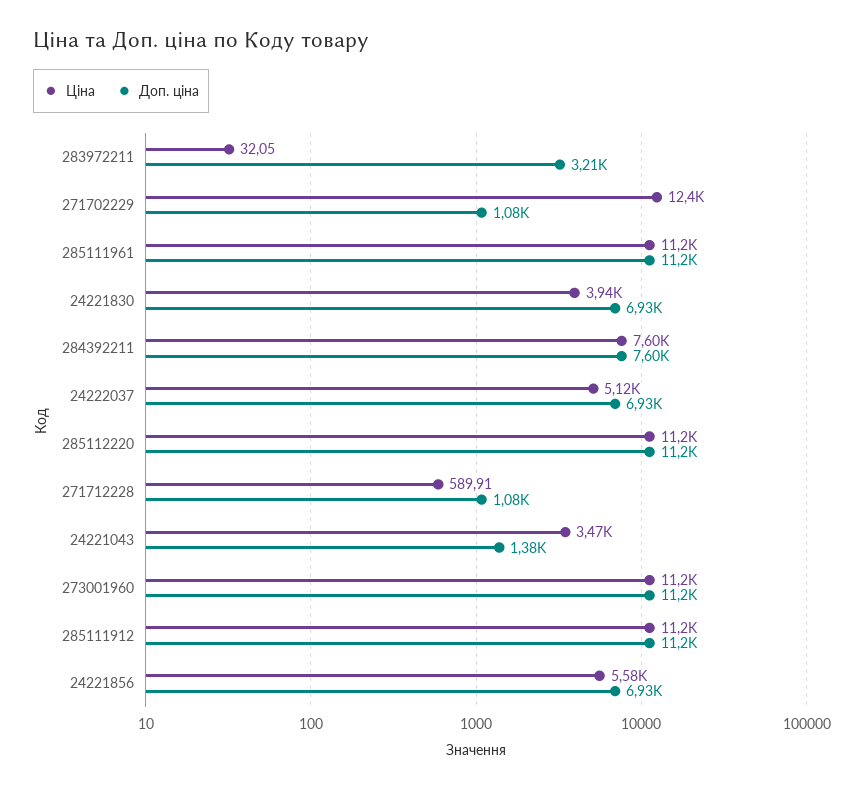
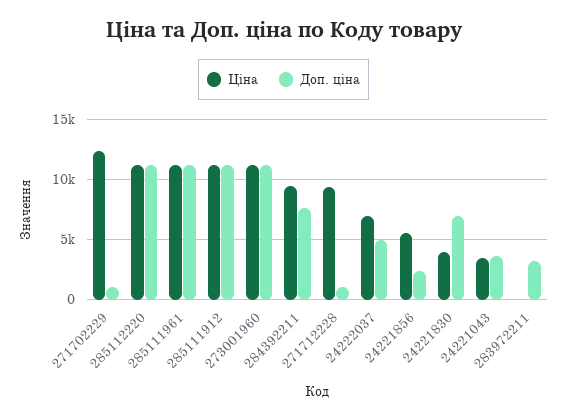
Ціна, 284392211: 7600 -> 9500
Ціна, 24222037: 5120 -> 7000
Доп. ціна, 24222037: 6930 -> 5000
Ціна, 271712228: 589.91 -> 9500
Доп. ціна, 24221043: 1380 -> 3500
Доп. ціна, 24221856: 6930 -> 2500

